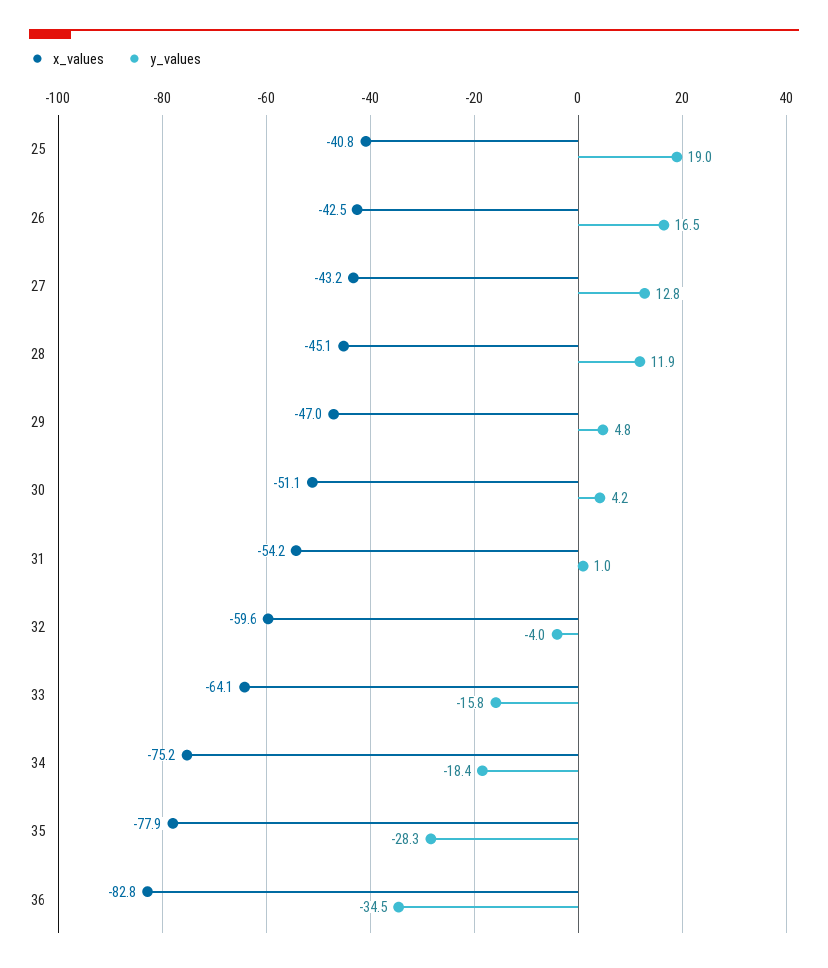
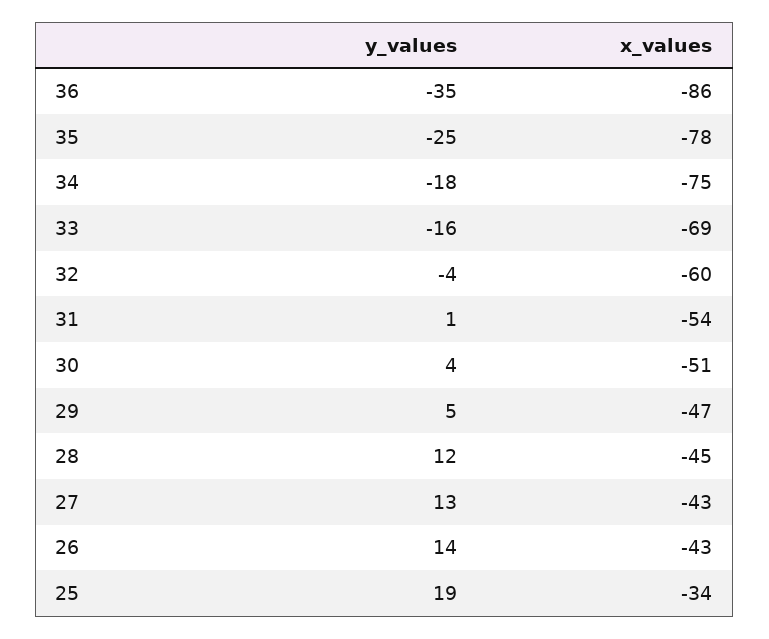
x_values, 25: -40.8 -> -34
y_values, 26: 16.5 -> 14
x_values, 33: -64.1 -> -69
y_values, 35: -28.3 -> -25
x_values, 36: -82.8 -> -86

